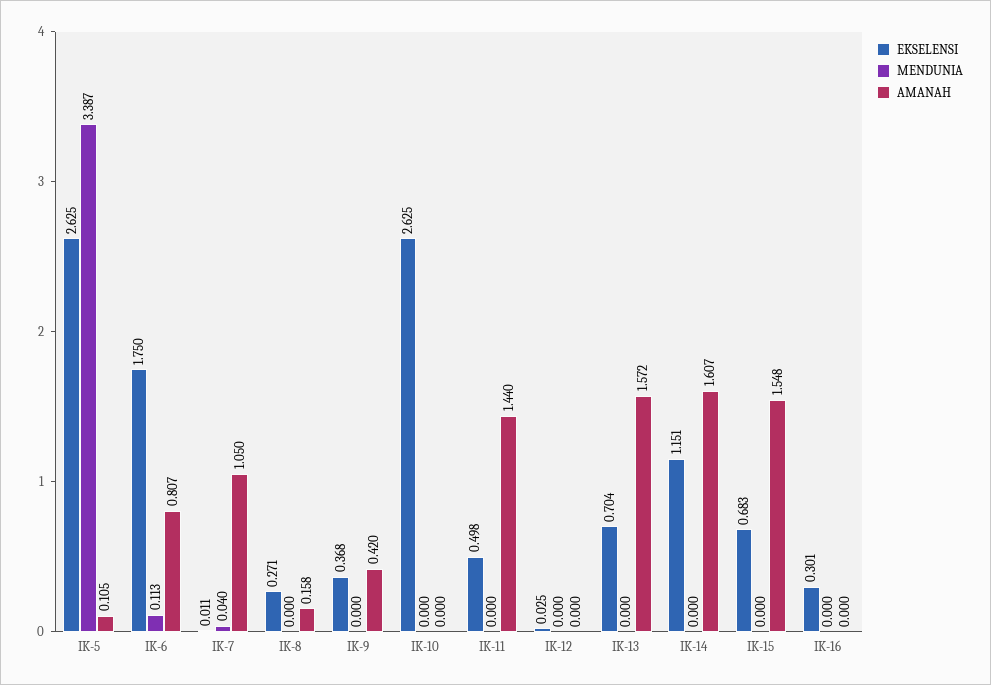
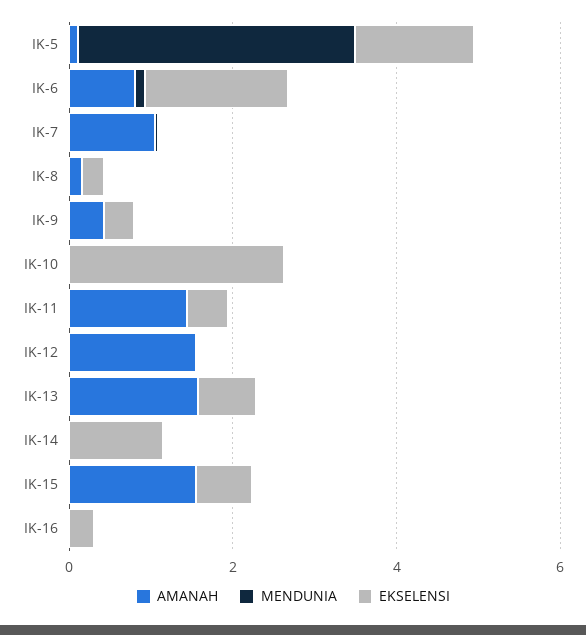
EKSELENSI, IK-5: 2.625 -> 1.5
AMANAH, IK-12: 0 -> 1.5
AMANAH, IK-14: 1.607 -> 0

